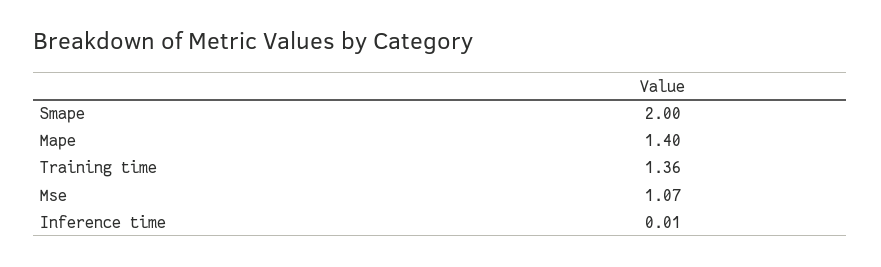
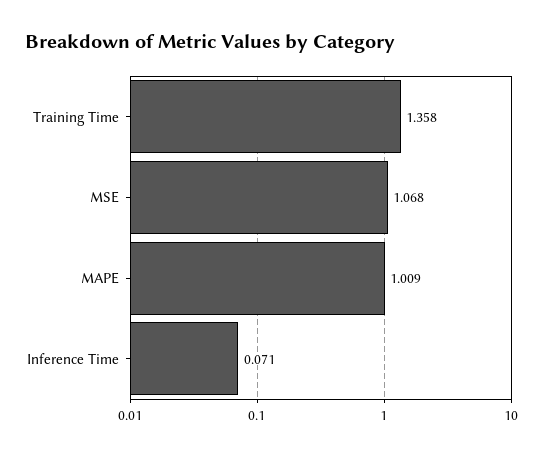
Smape: 2 -> none
Mape: 1.4 -> 1.009
Inference time: 0.01 -> 0.071

